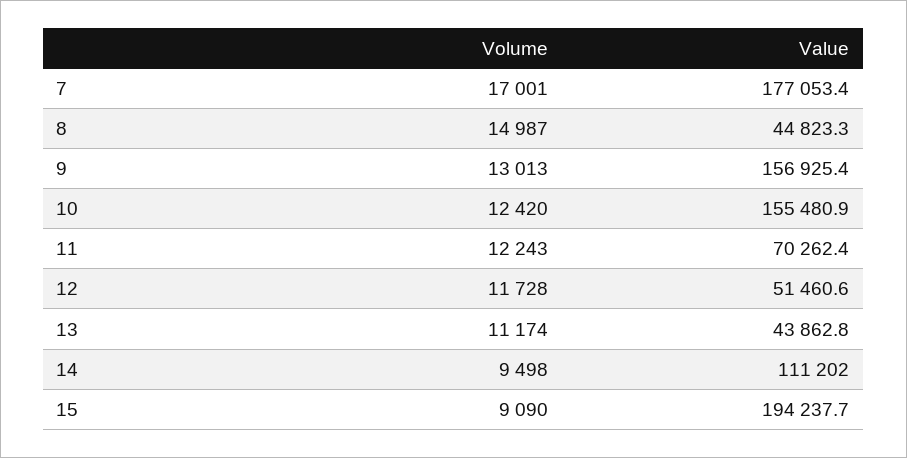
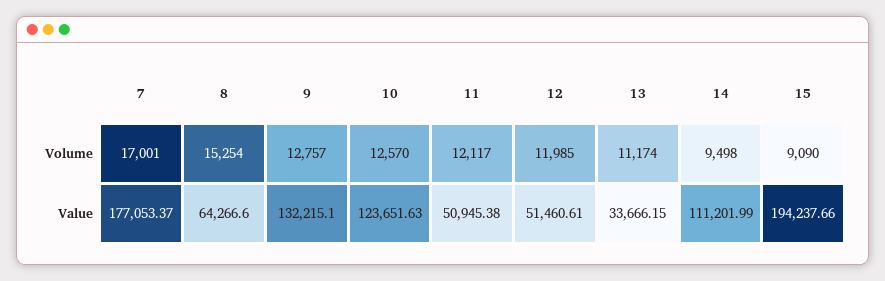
Volume, 8: 14987 -> 15254
Value, 8: 44823.3 -> 64266.6
Volume, 9: 13013 -> 12757
Value, 9: 156925.4 -> 132215.1
Volume, 10: 12420 -> 12570
Value, 10: 155480.9 -> 123651.63
Volume, 11: 12243 -> 12117
Value, 11: 70262.4 -> 50945.38
Volume, 12: 11728 -> 11985
Value, 13: 43862.8 -> 33666.15

